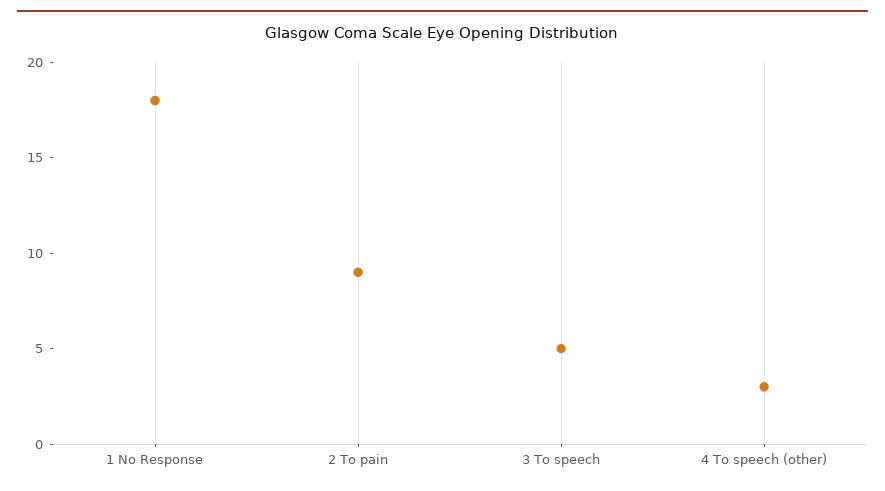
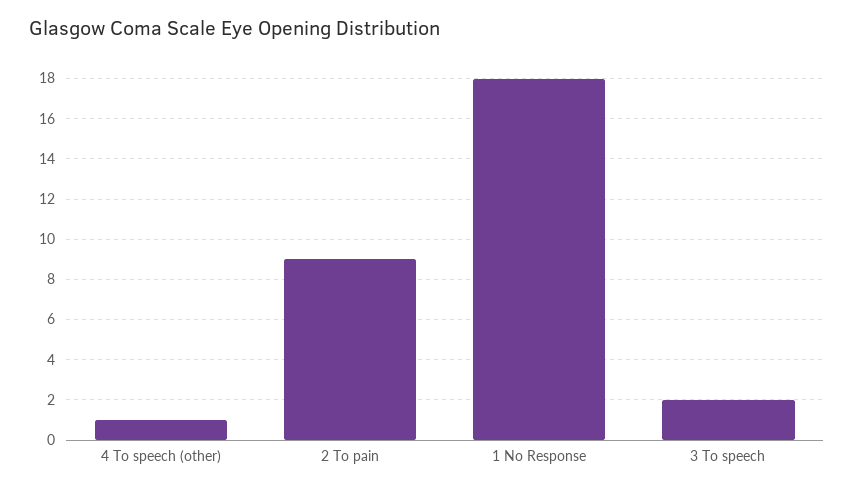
3 To speech: 5 -> 2
4 To speech (other): 3 -> 1

